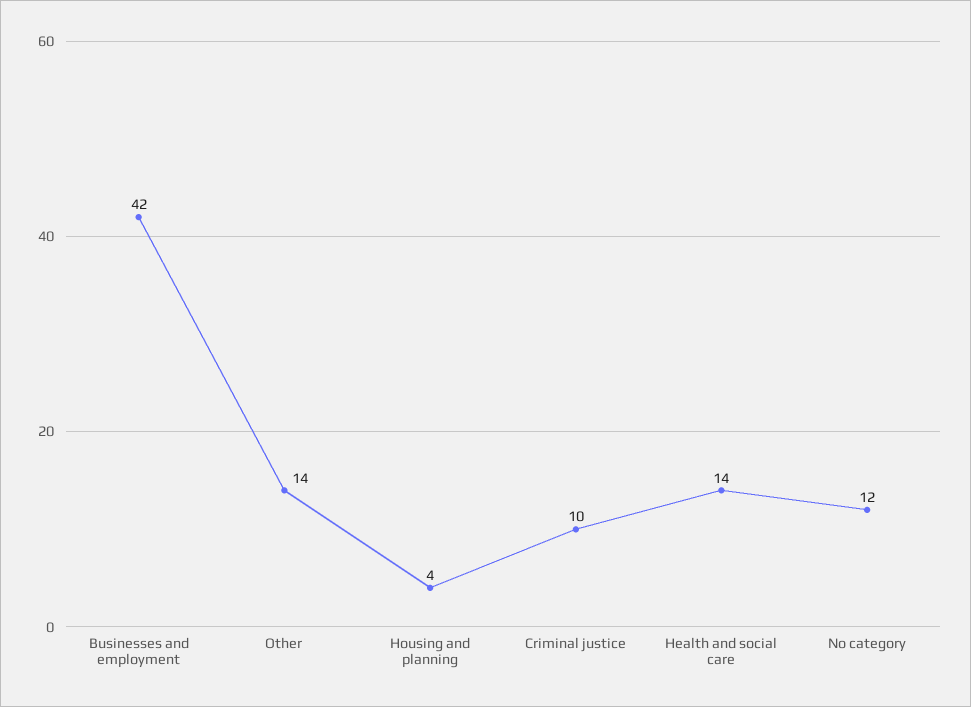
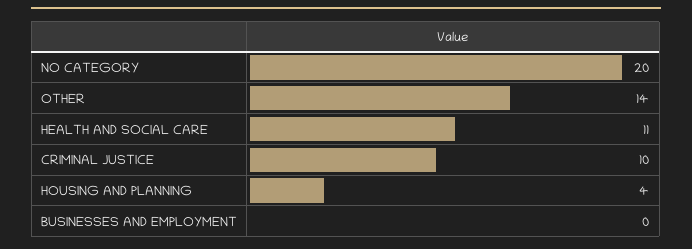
Businesses and employment: 42 -> 0
Health and social care: 14 -> 11
No category: 12 -> 20

